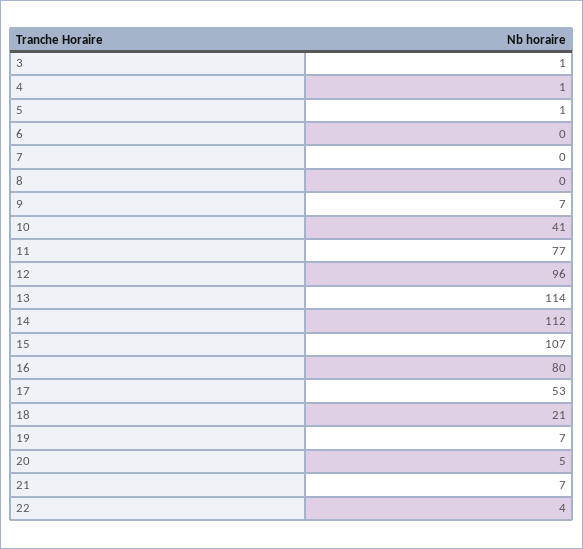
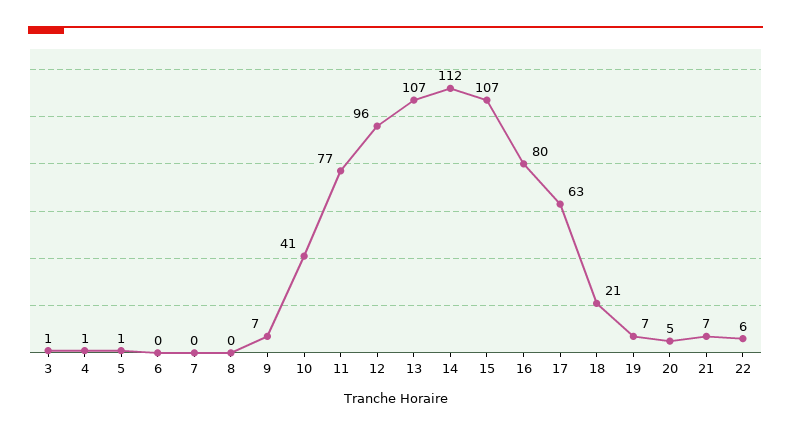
13: 114 -> 107
17: 53 -> 63
22: 4 -> 6

